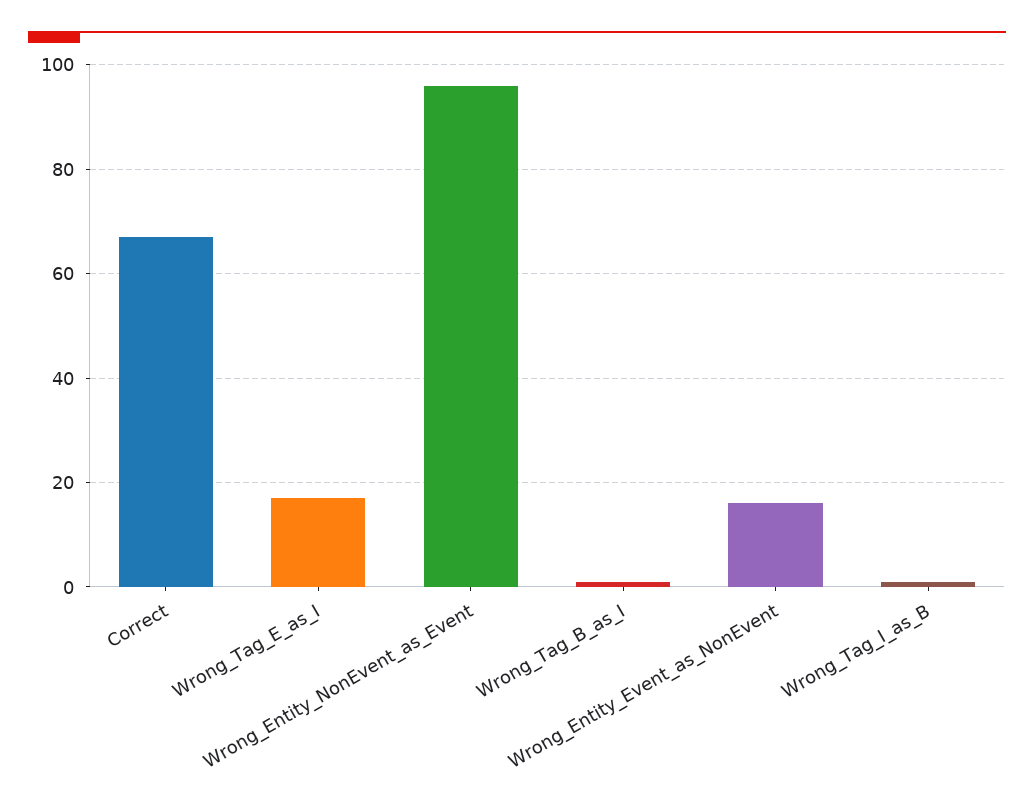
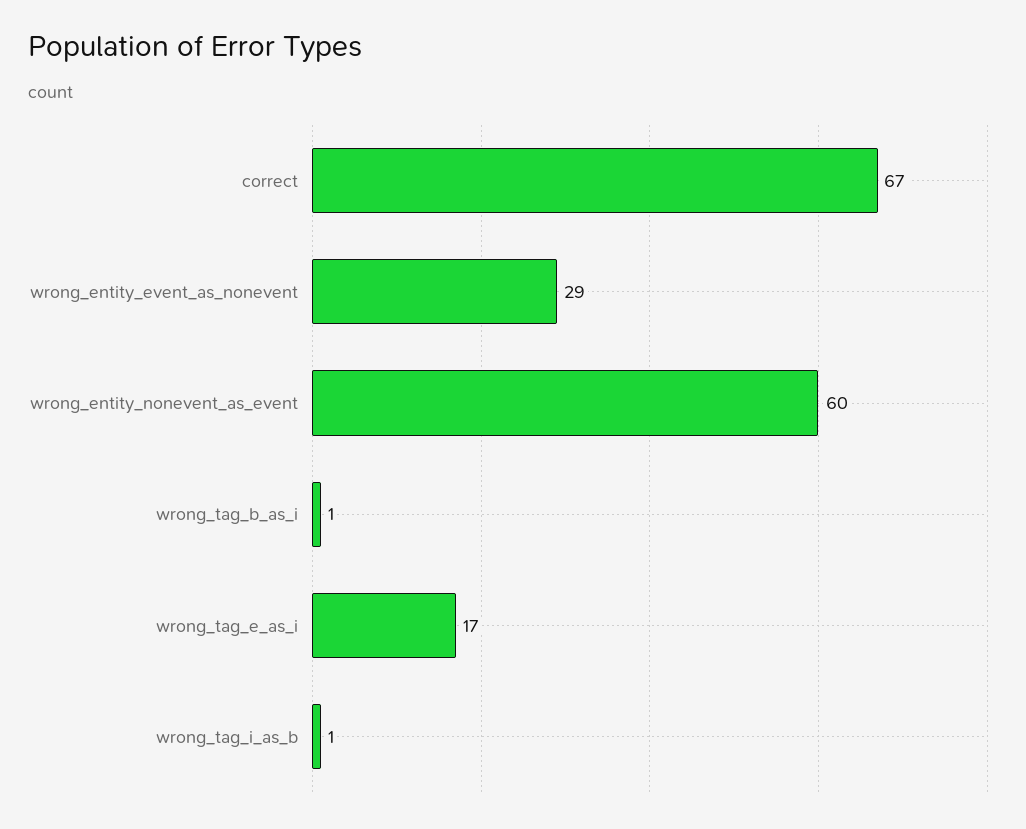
Wrong_Entity_NonEvent_as_Event: 95 -> 60
Wrong_Entity_Event_as_NonEvent: 15 -> 29

